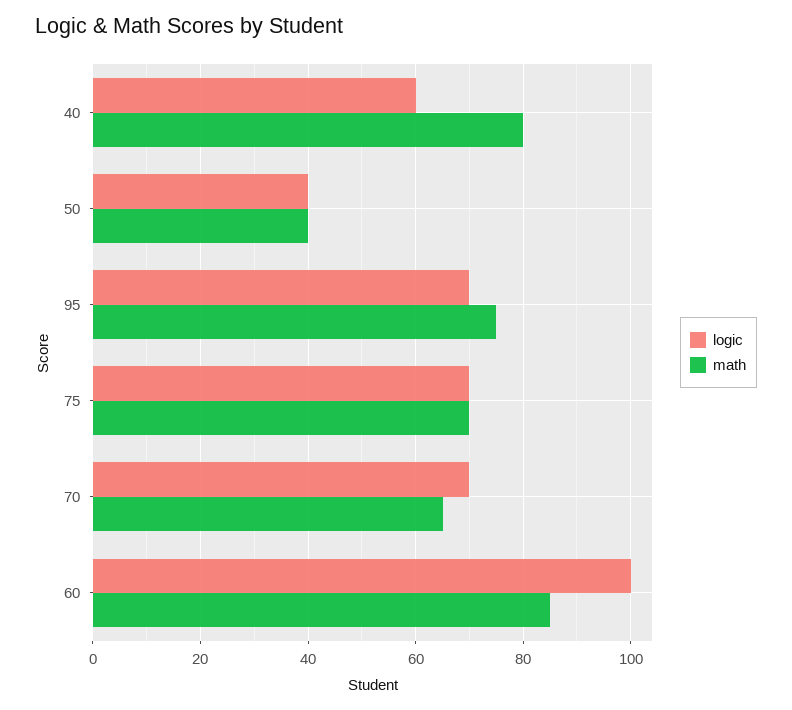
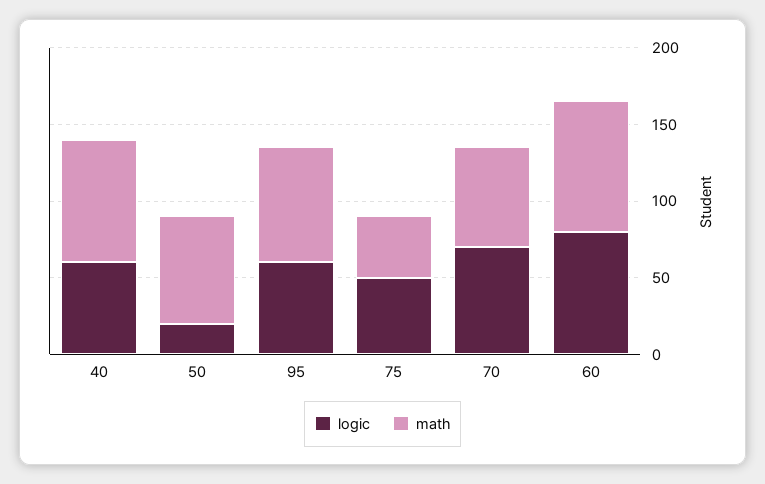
logic, 50: 40 -> 20
math, 50: 40 -> 70
logic, 95: 70 -> 60
logic, 75: 70 -> 50
math, 75: 70 -> 40
logic, 60: 100 -> 80

